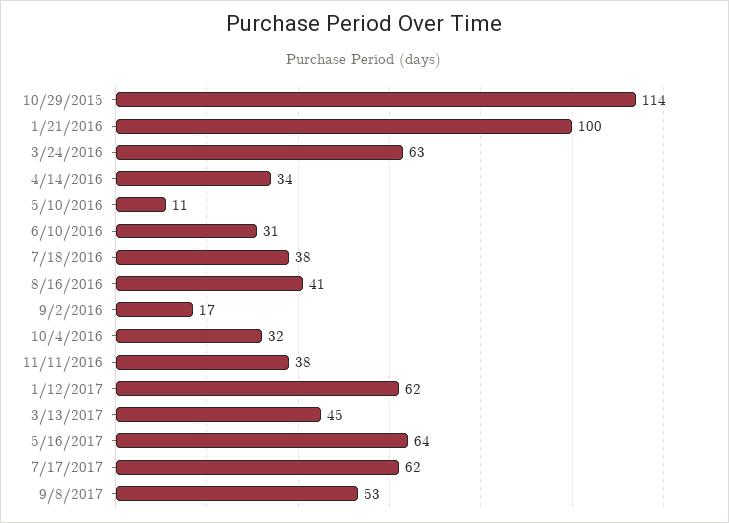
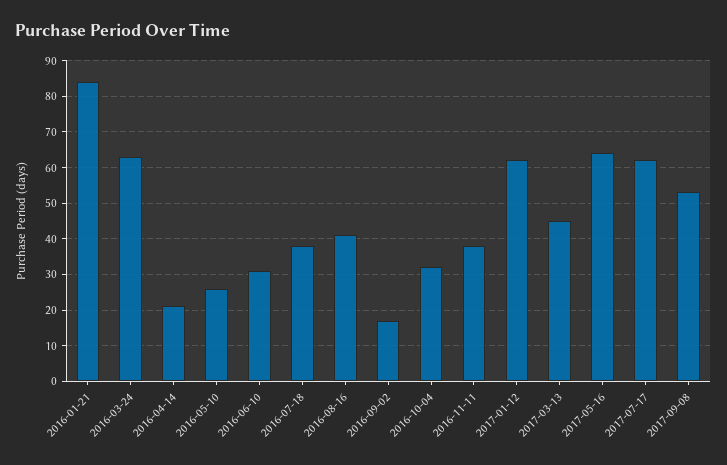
10/29/2015: 114 -> none
1/21/2016: 100 -> 85
4/14/2016: 34 -> 20
5/10/2016: 11 -> 25

